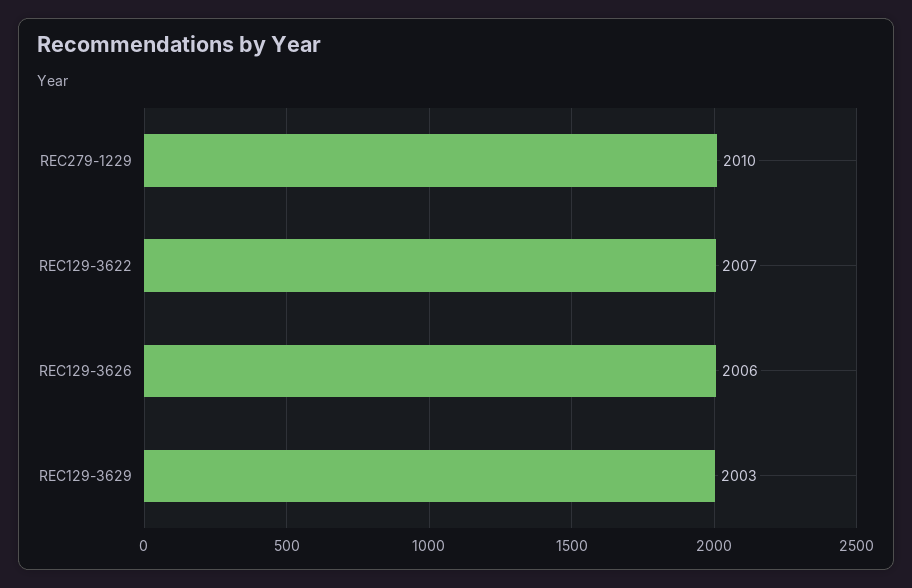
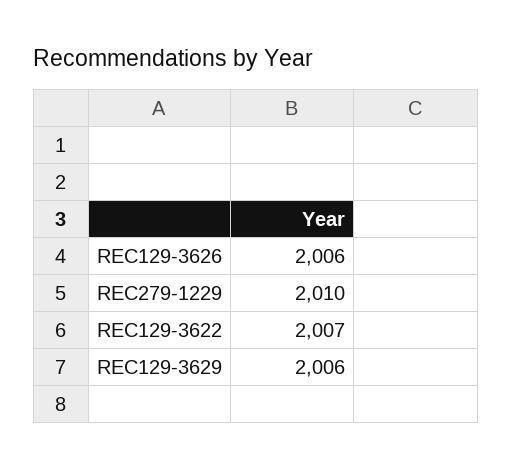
REC129-3629: 2003 -> 2006

